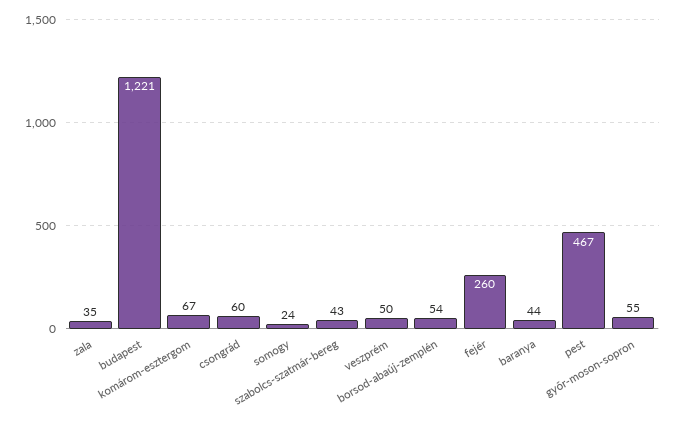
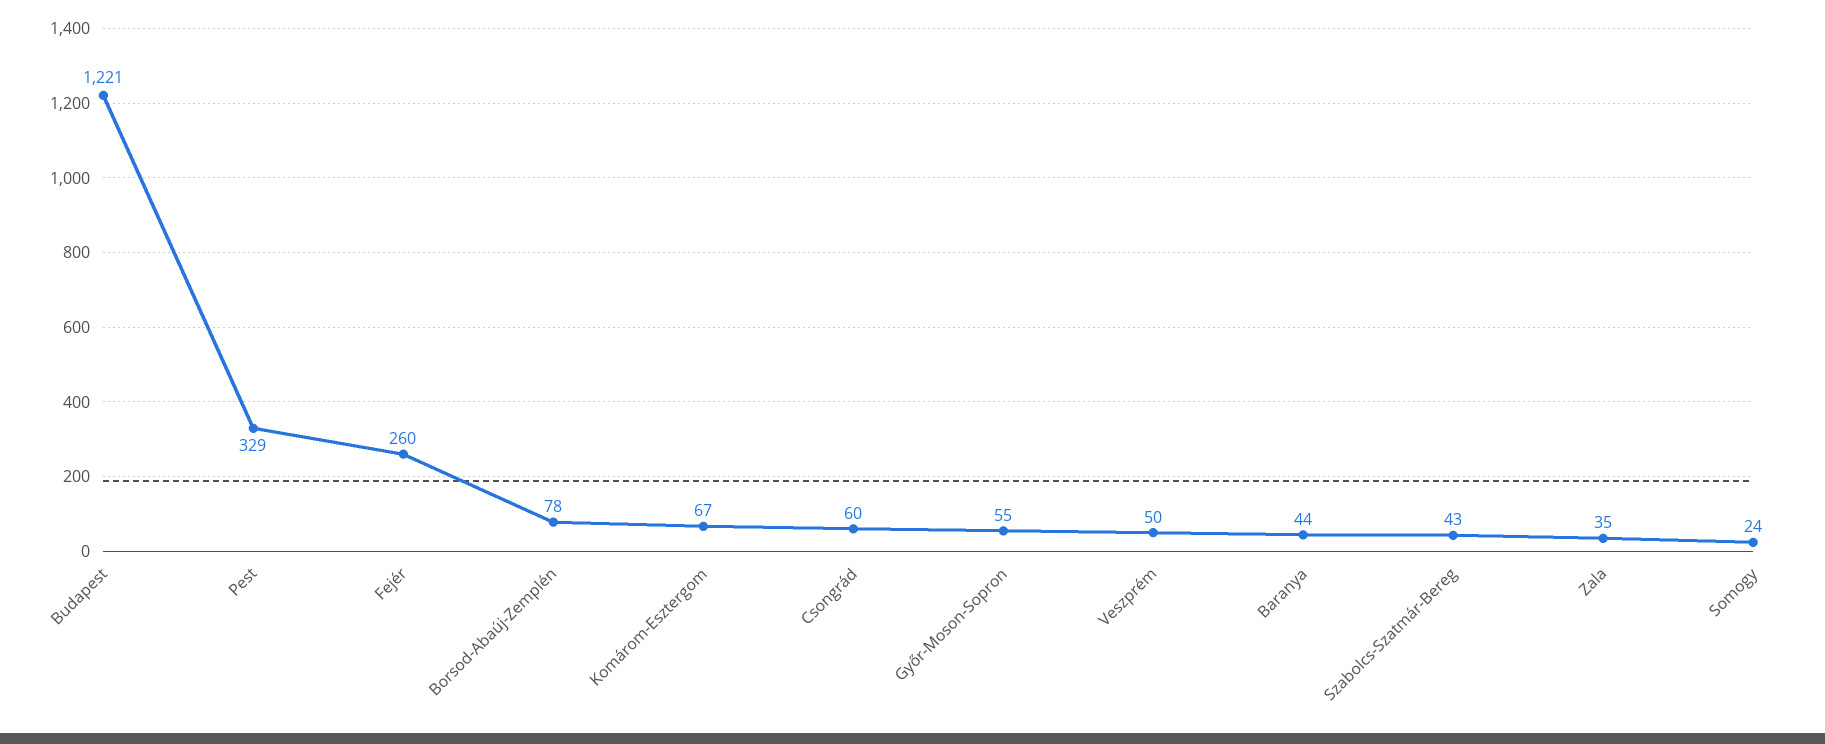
borsod-abaúj-zemplén: 54 -> 78
pest: 467 -> 329

